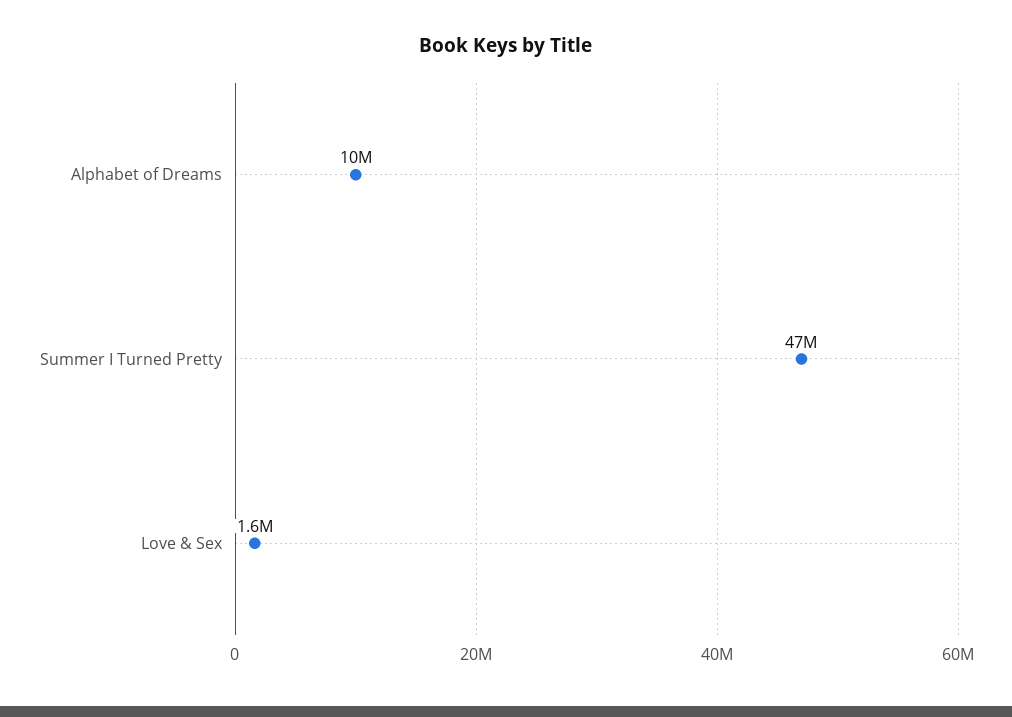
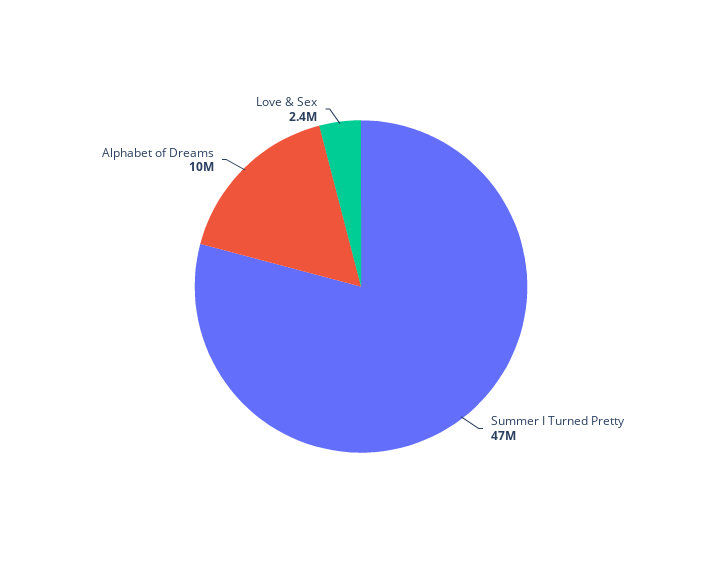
Love & Sex: 1600000 -> 2400000

